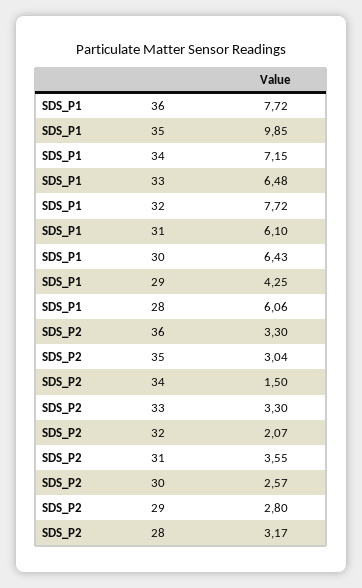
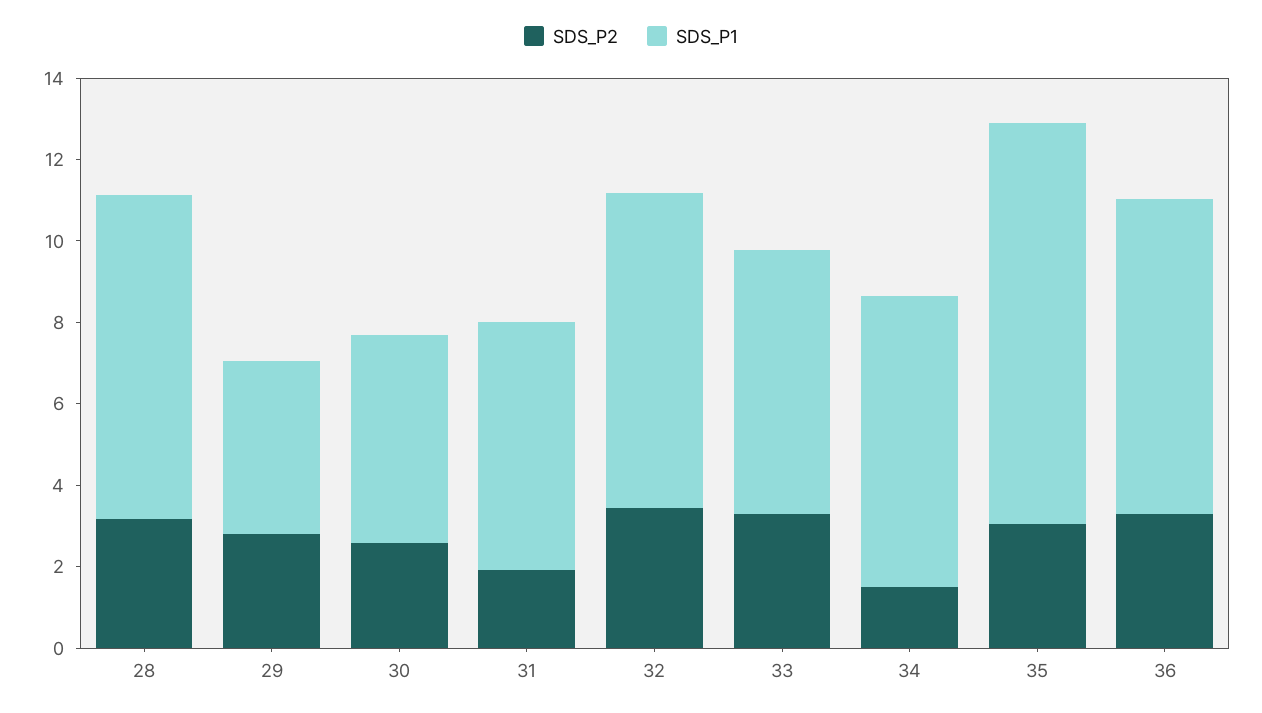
SDS_P1, 30: 6.43 -> 5
SDS_P1, 28: 6.06 -> 8
SDS_P2, 32: 2.07 -> 3.5
SDS_P2, 31: 3.55 -> 2

